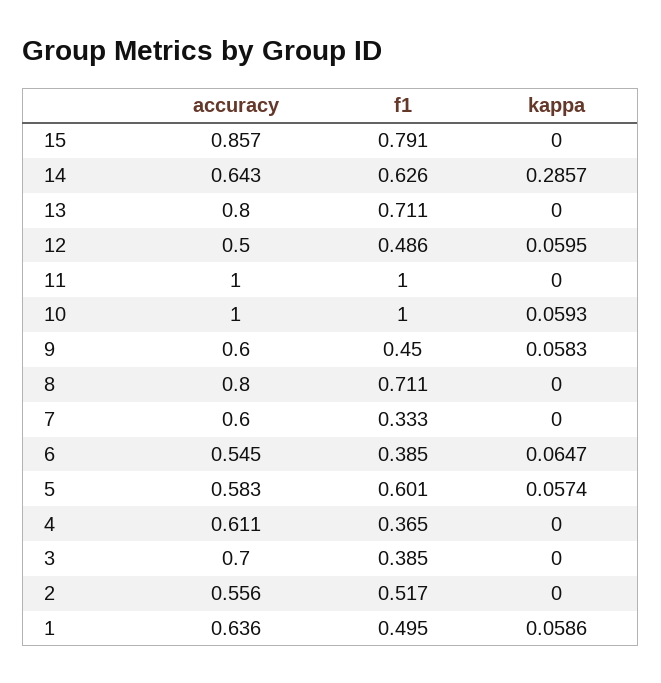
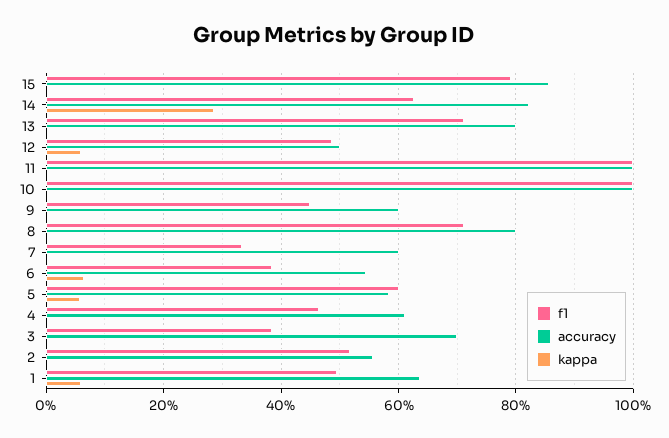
accuracy, 14: 0.643 -> 0.82
kappa, 10: 0.0593 -> 0
kappa, 9: 0.0583 -> 0
f1, 4: 0.365 -> 0.46

